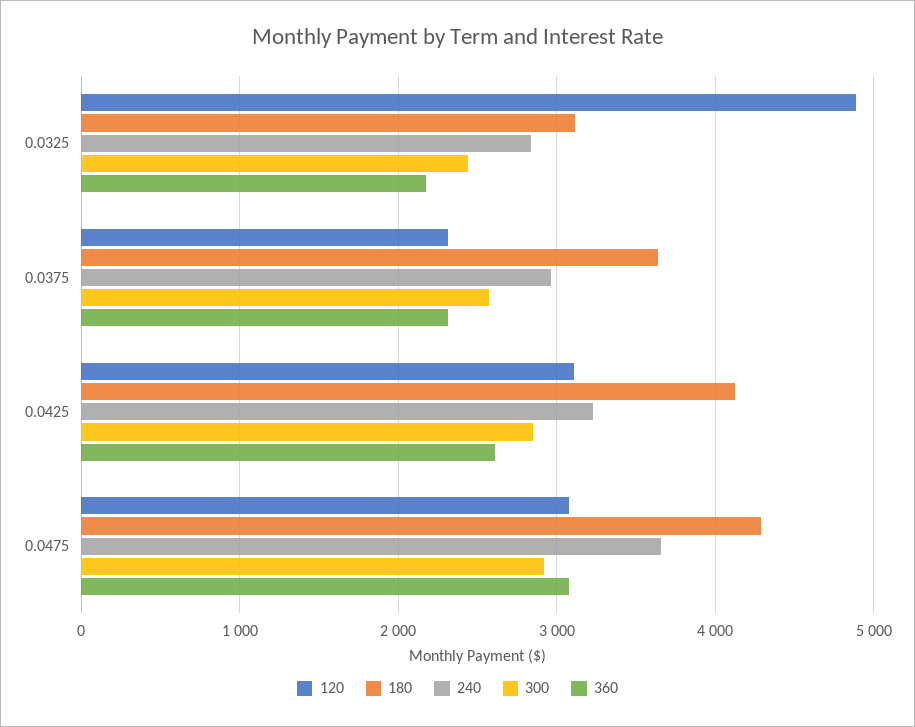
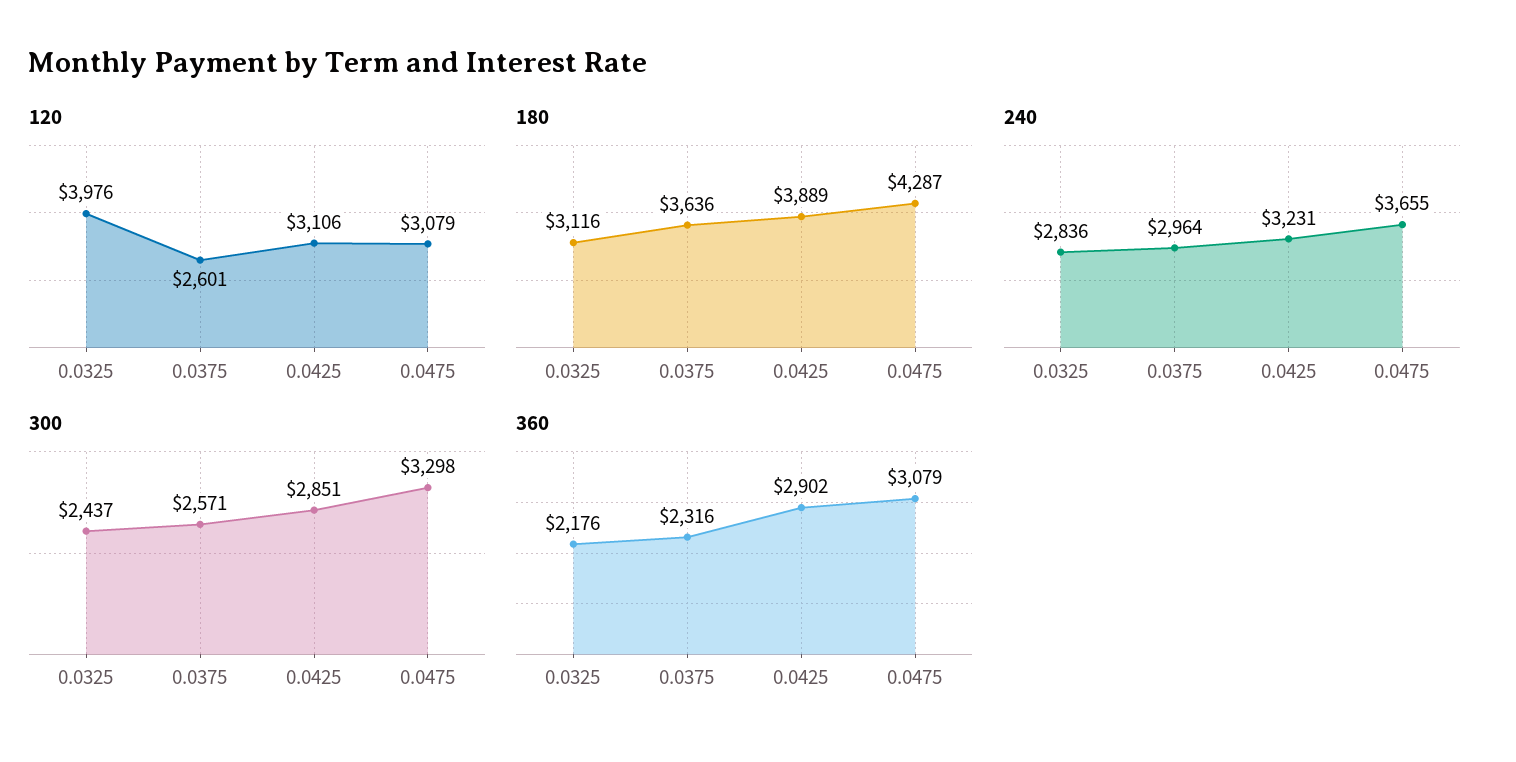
120, 0.0325: 4900 -> 3976
120, 0.0375: 2300 -> 2601
180, 0.0425: 4100 -> 3889
360, 0.0425: 2600 -> 2902
300, 0.0475: 2900 -> 3298

